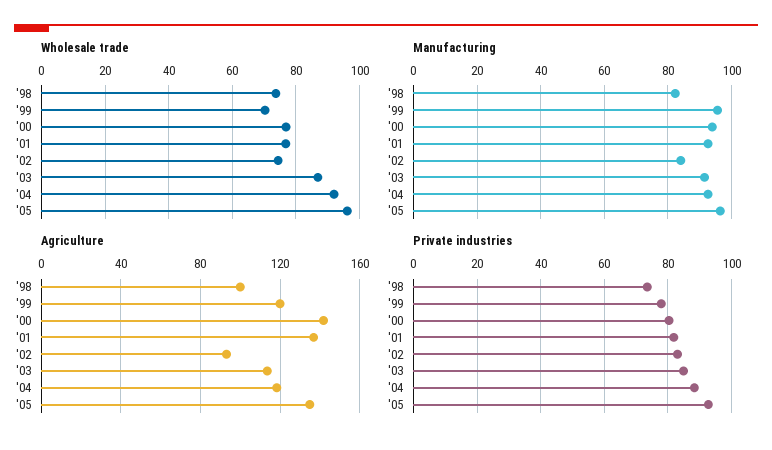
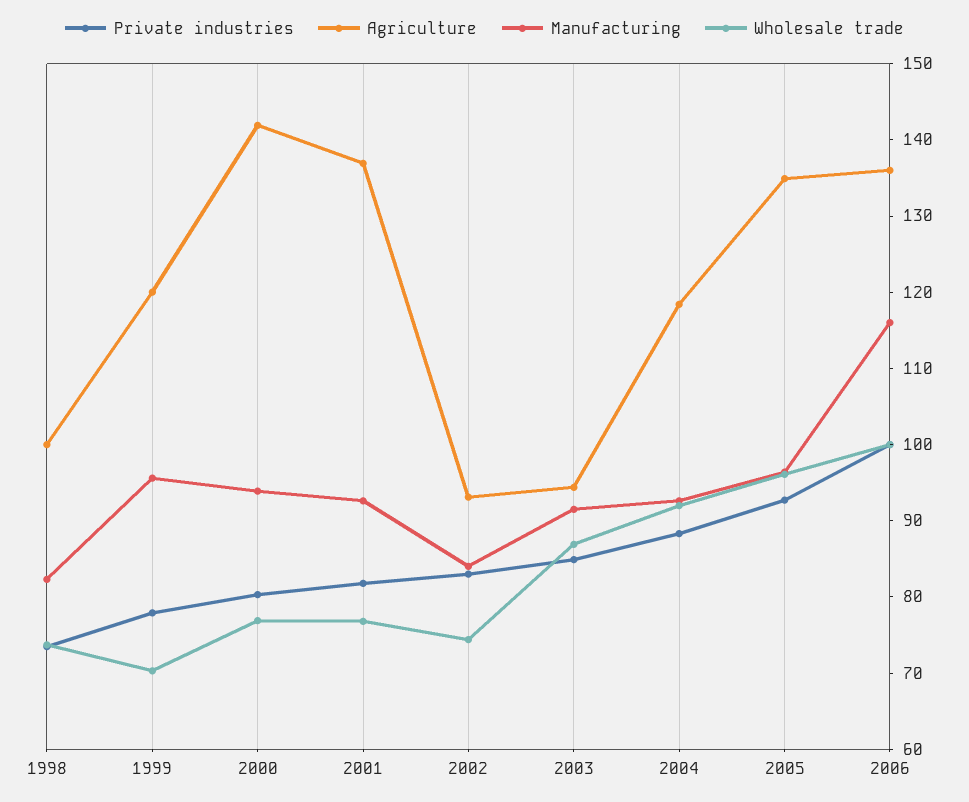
Agriculture, '03: 115 -> 94
Private industries, 2006: none -> 100
Agriculture, 2006: none -> 136
Manufacturing, 2006: none -> 116
Wholesale trade, 2006: none -> 100

